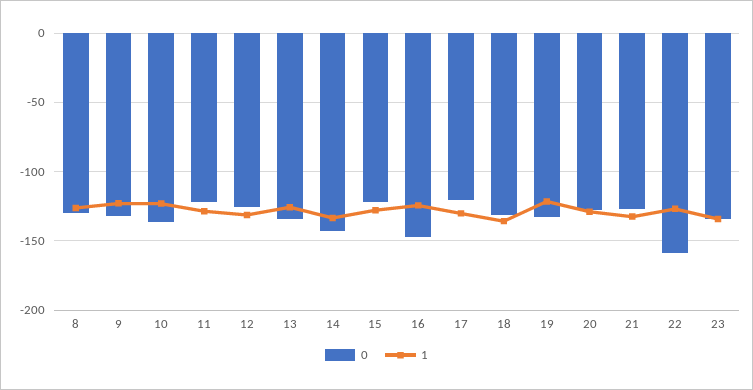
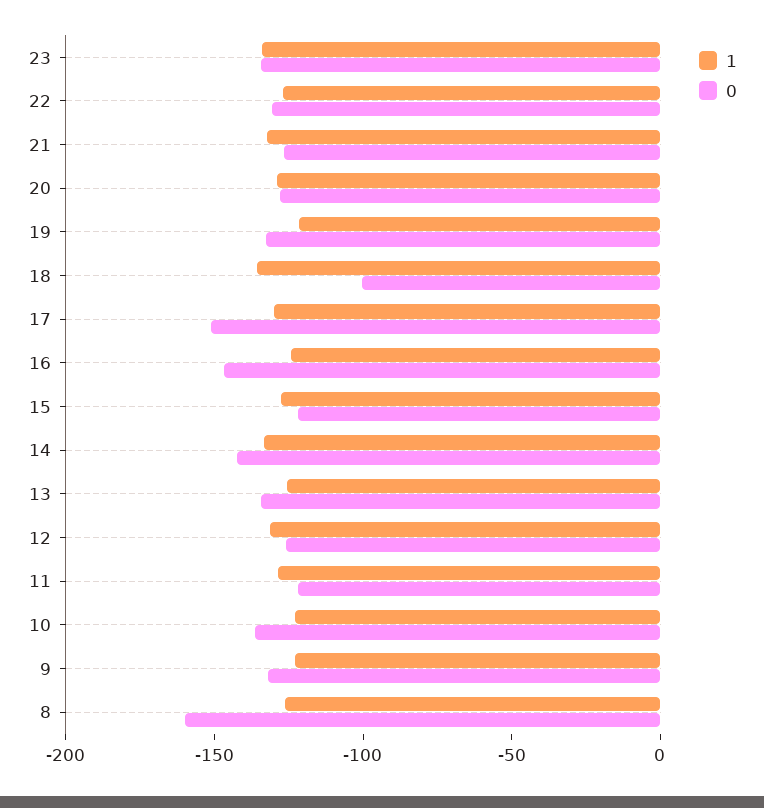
0, 8: -130 -> -160
0, 17: -120 -> -150
0, 18: -130 -> -100
0, 22: -160 -> -130

